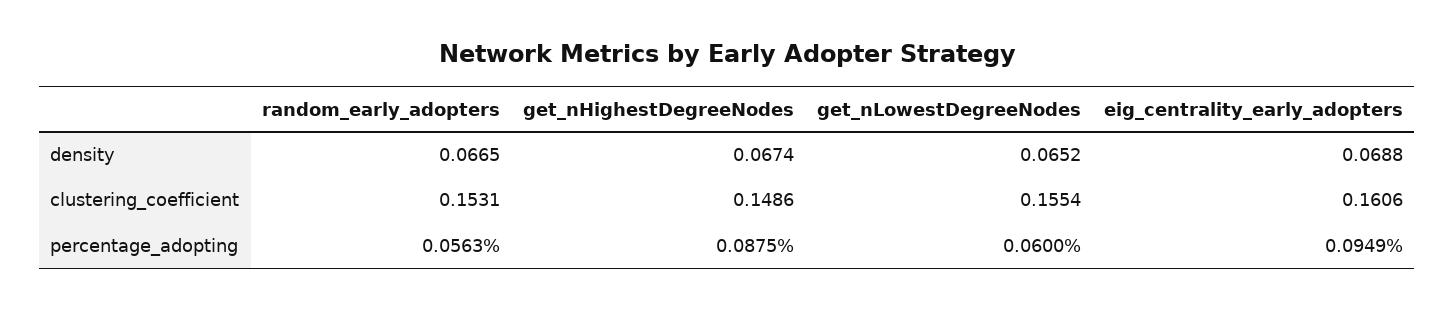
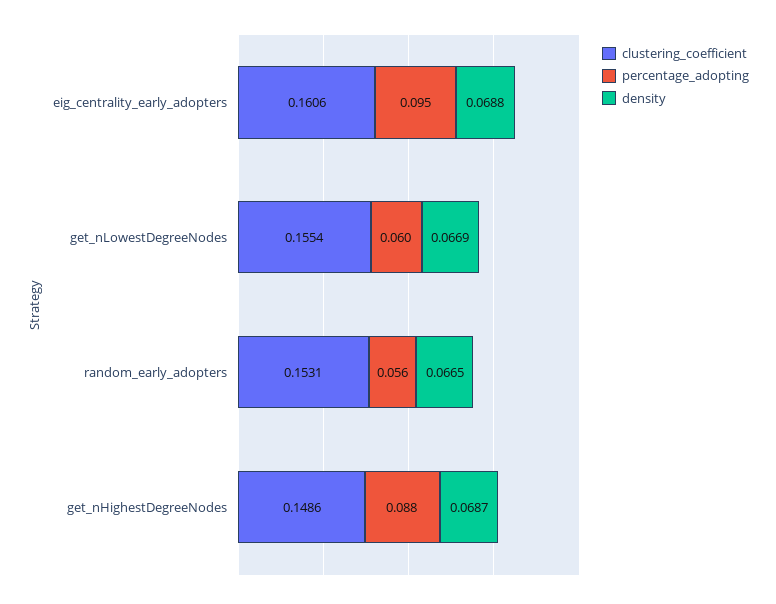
density, get_nHighestDegreeNodes: 0.0674 -> 0.0687
density, get_nLowestDegreeNodes: 0.0652 -> 0.0669

